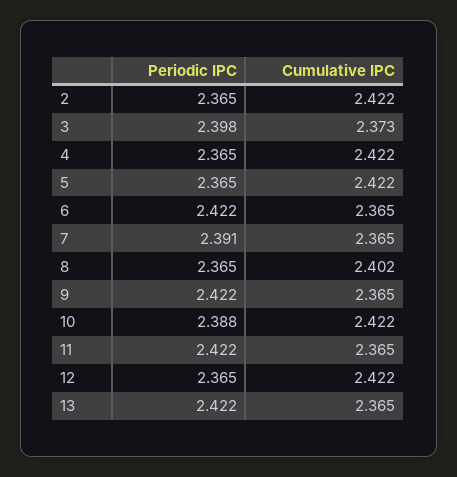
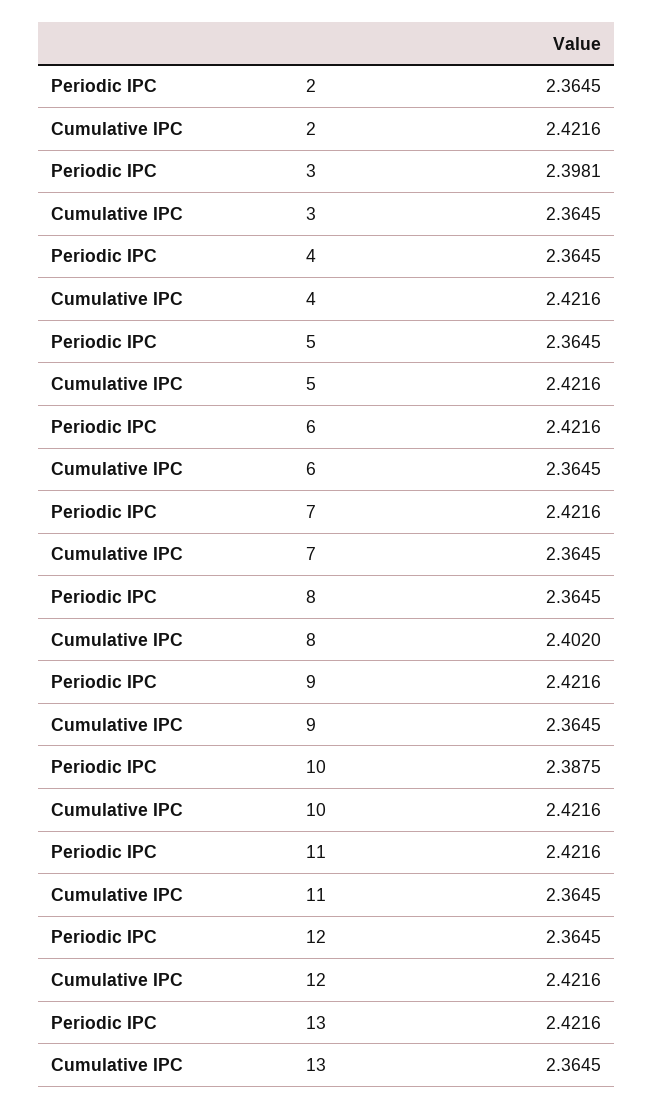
Cumulative IPC, 3: 2.373 -> 2.3645
Periodic IPC, 7: 2.391 -> 2.4216

